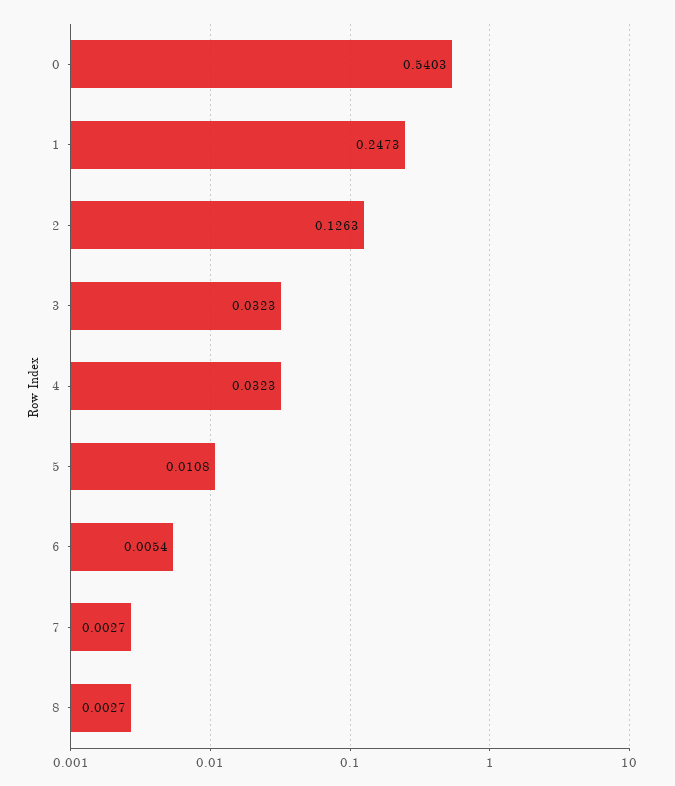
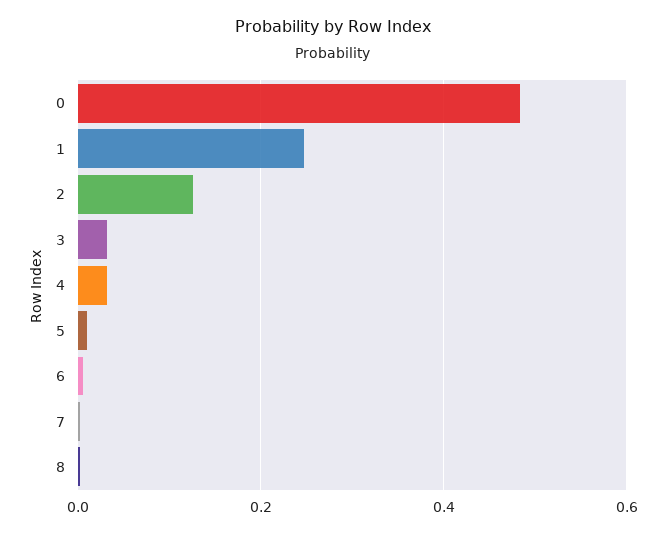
0: 0.5403 -> 0.48

